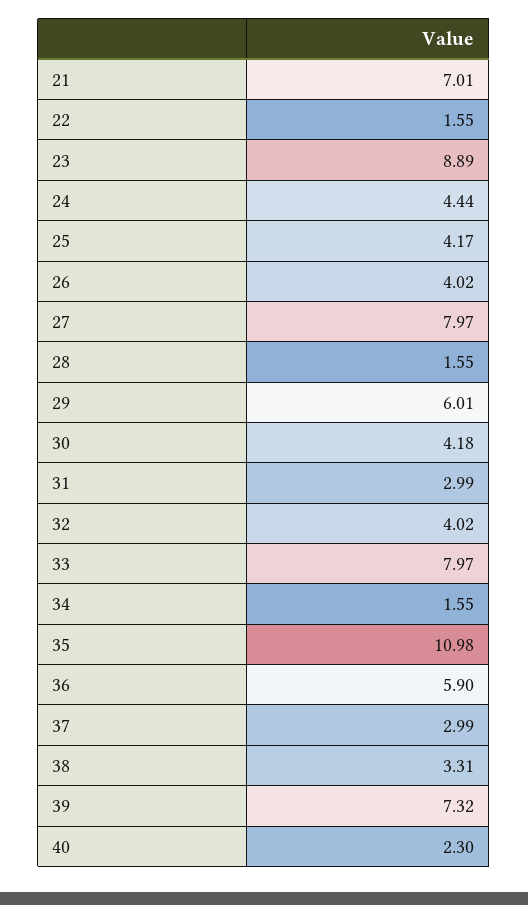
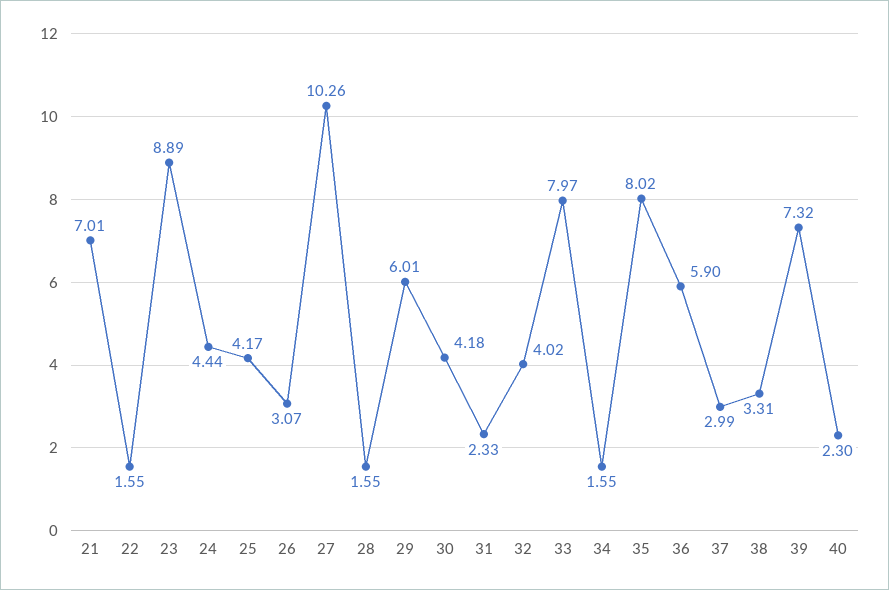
26: 4.02 -> 3.07
27: 7.97 -> 10.26
31: 2.99 -> 2.33
35: 10.98 -> 8.02

